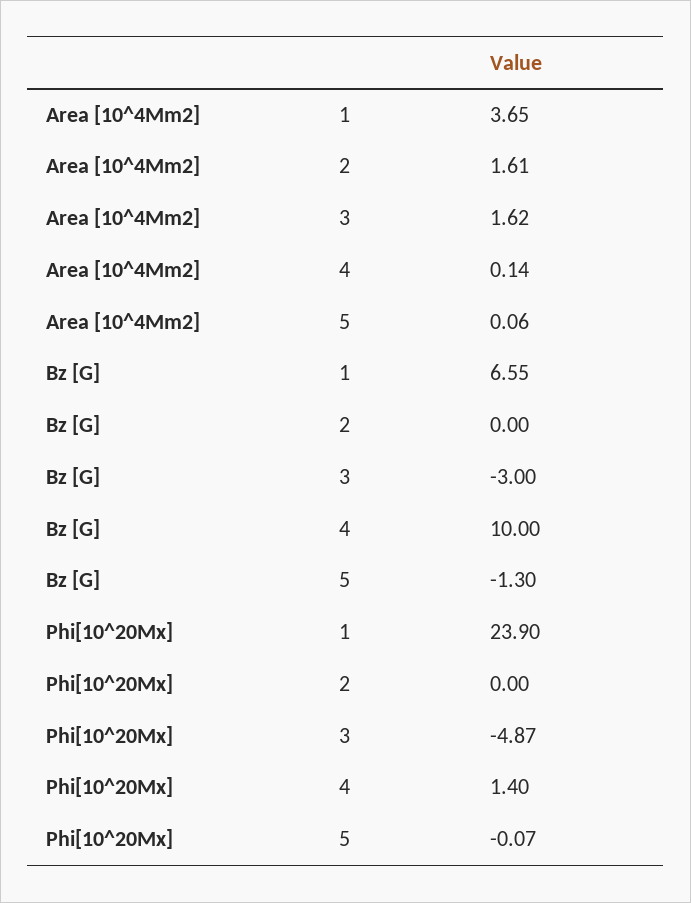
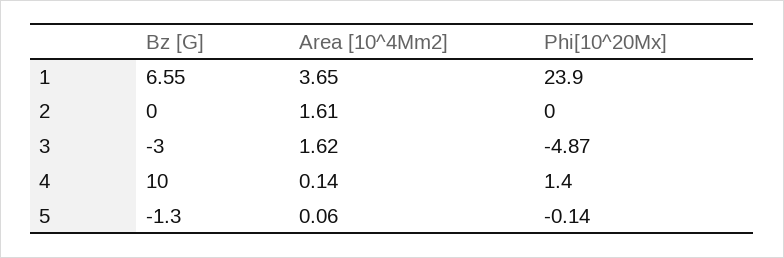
Phi[10^20Mx], 5: -0.07 -> -0.14

